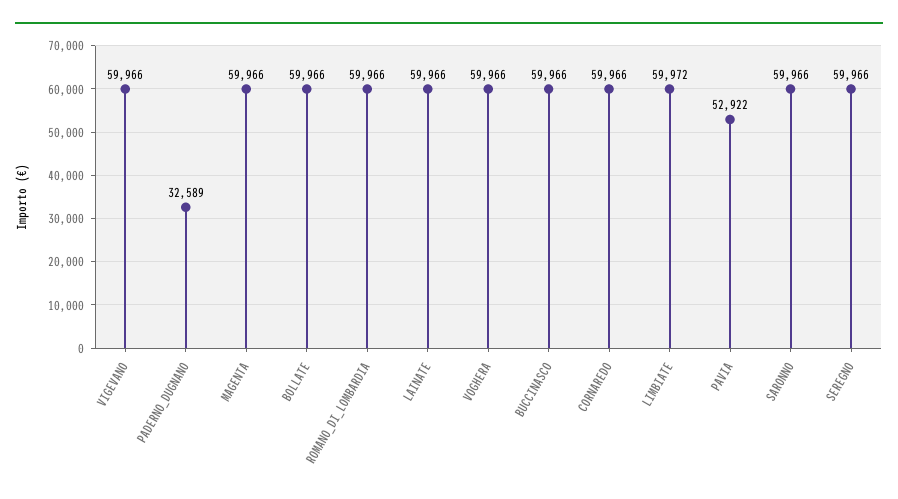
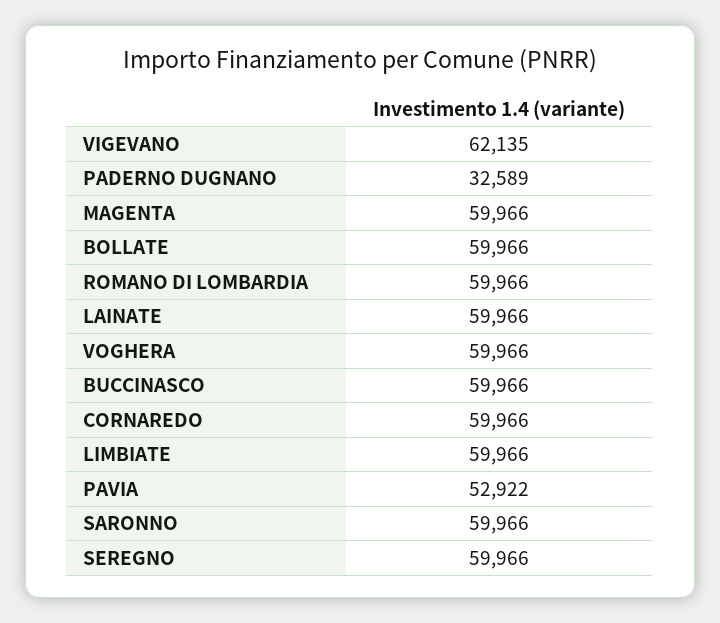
VIGEVANO: 59966 -> 62135
LIMBIATE: 59972 -> 59966

